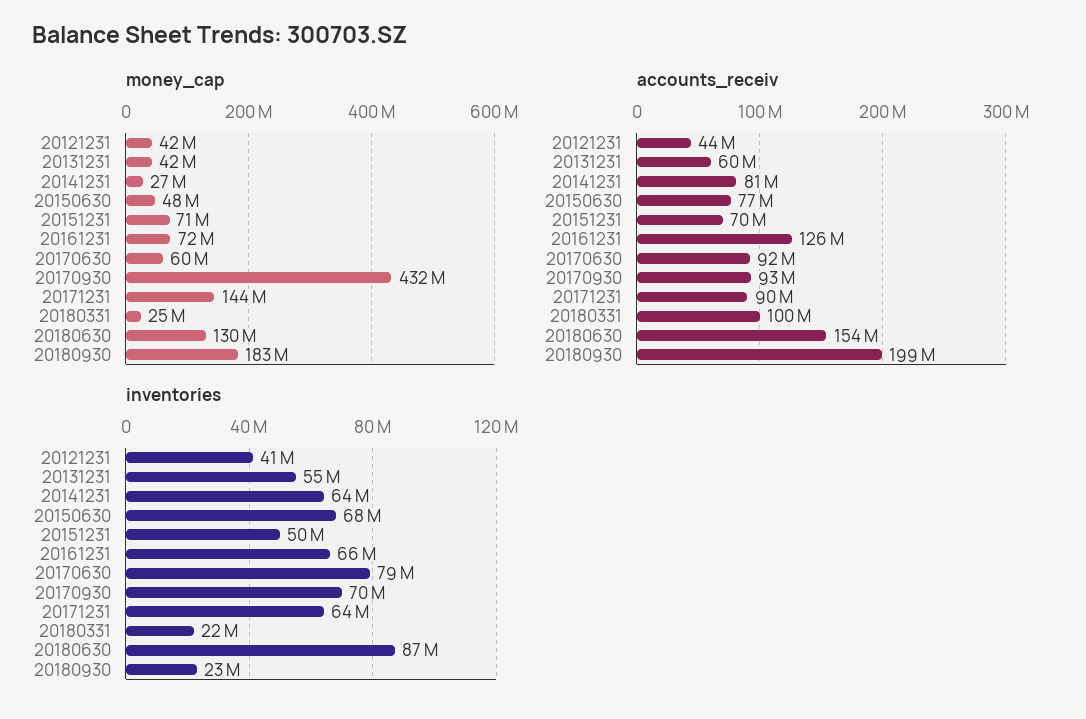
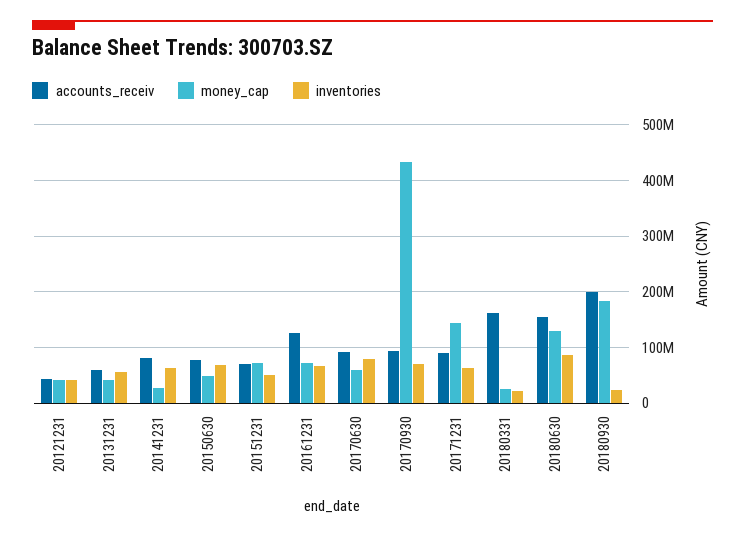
accounts_receiv, 20180331: 100000000 -> 160000000

